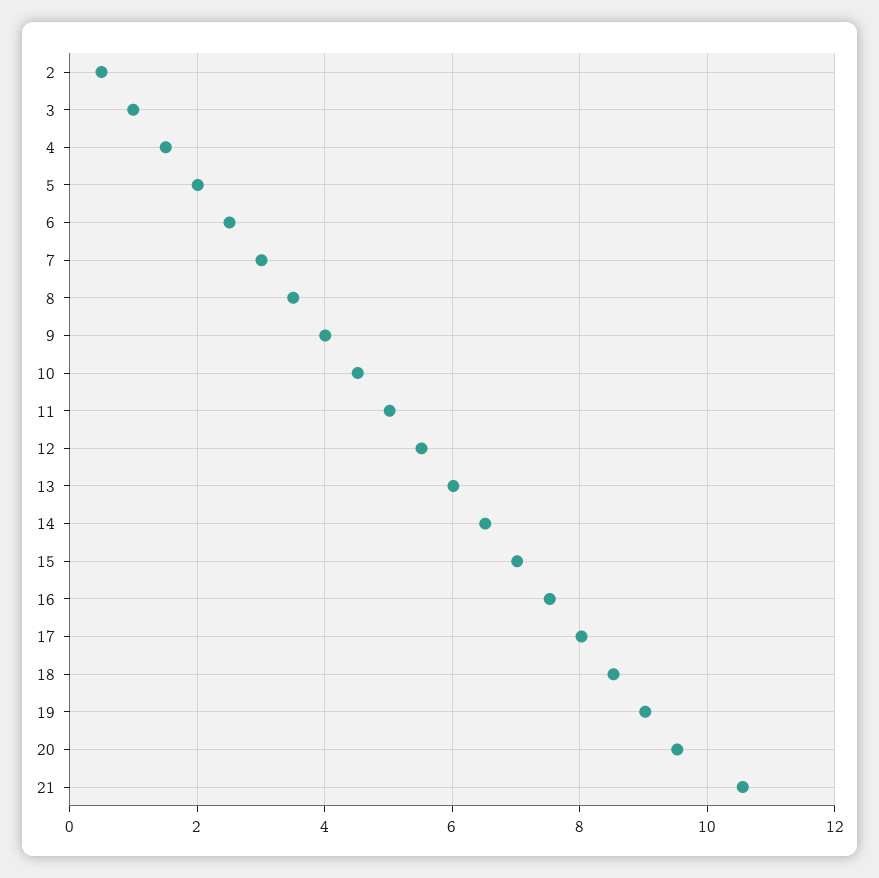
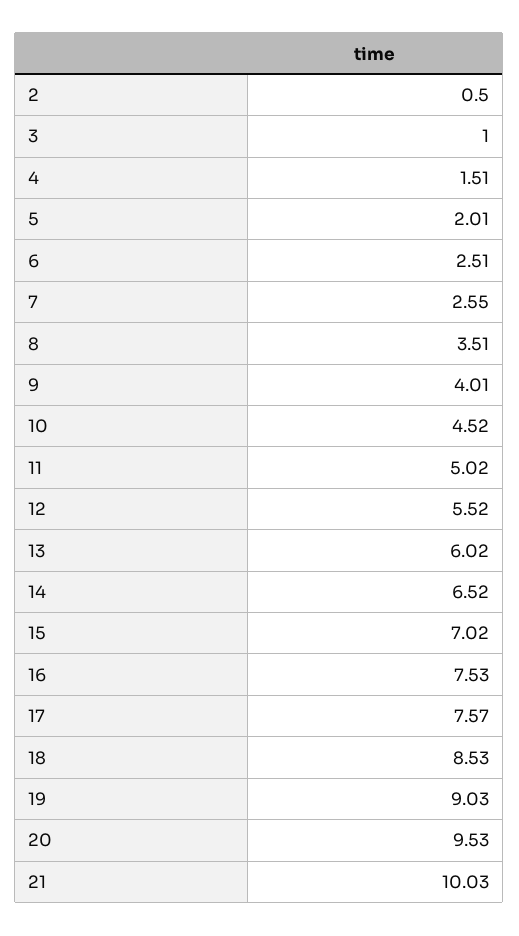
7: 3 -> 2.55
17: 8 -> 7.57
21: 10.6 -> 10.03

